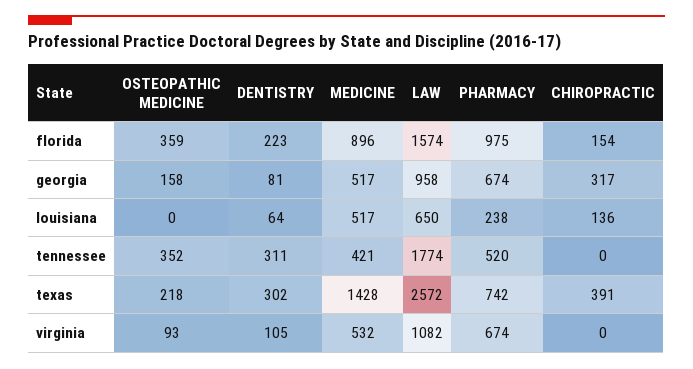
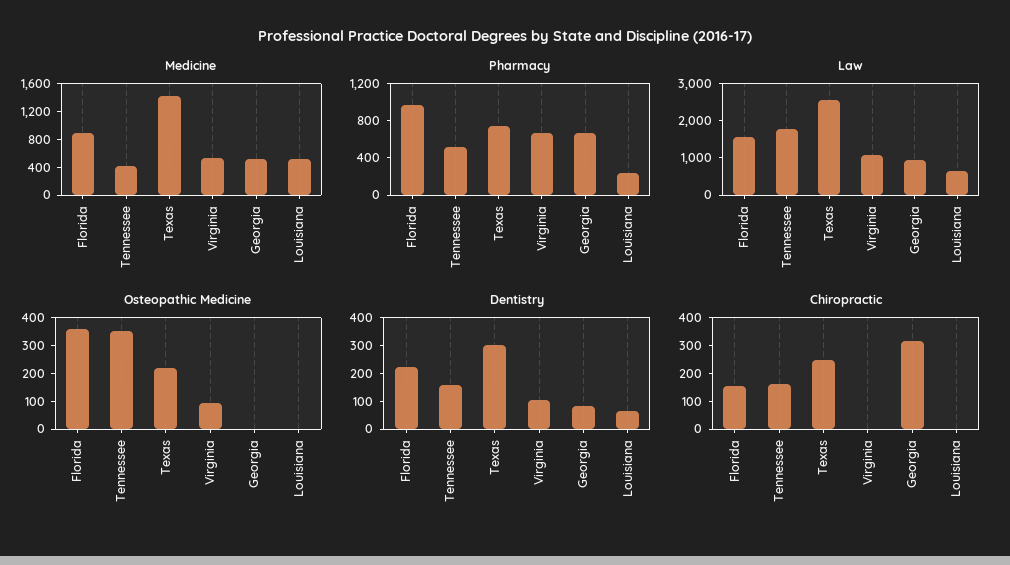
OSTEOPATHIC MEDICINE, georgia: 158 -> 0
CHIROPRACTIC, louisiana: 136 -> 0
DENTISTRY, tennessee: 311 -> 150
CHIROPRACTIC, tennessee: 0 -> 150
CHIROPRACTIC, texas: 391 -> 250

